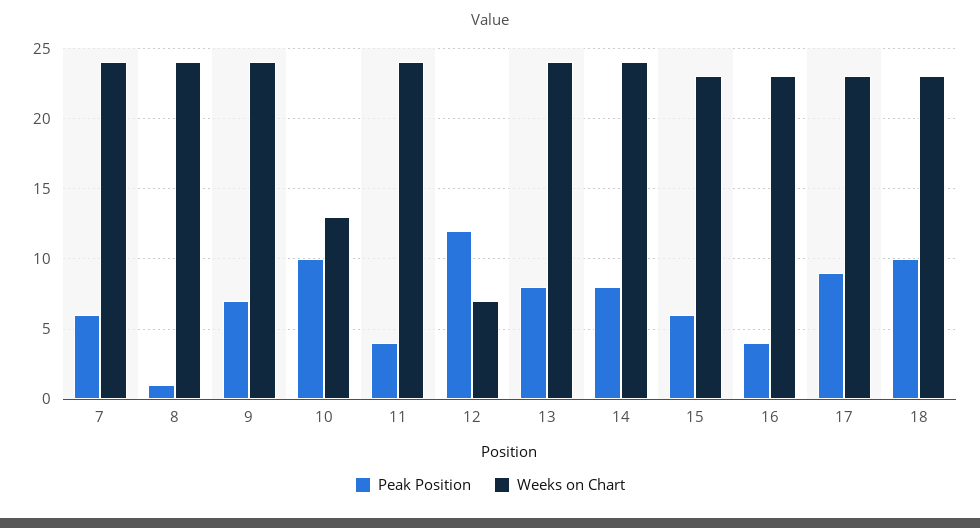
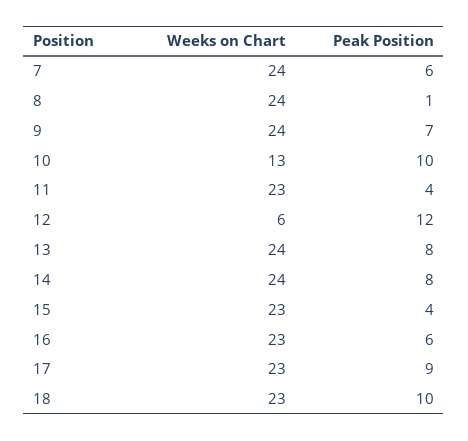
Weeks on Chart, 11: 24 -> 23
Weeks on Chart, 12: 7 -> 6
Peak Position, 15: 6 -> 4
Peak Position, 16: 4 -> 6

